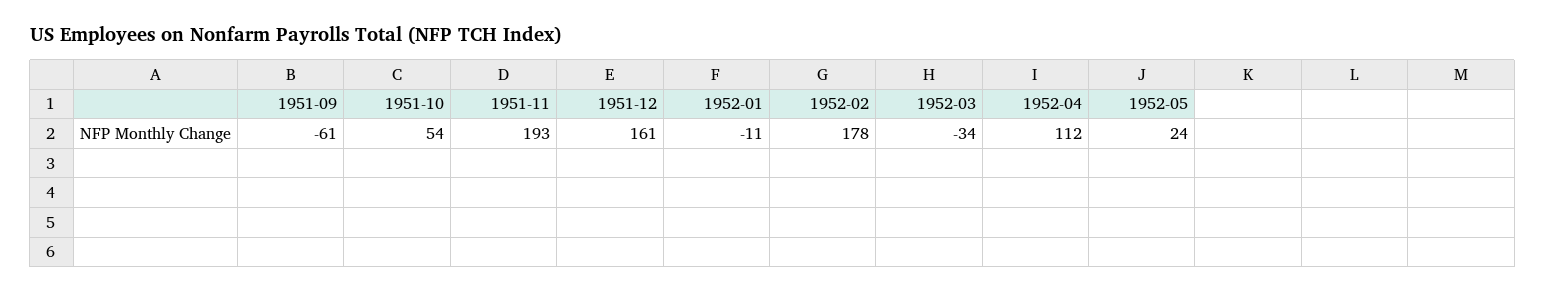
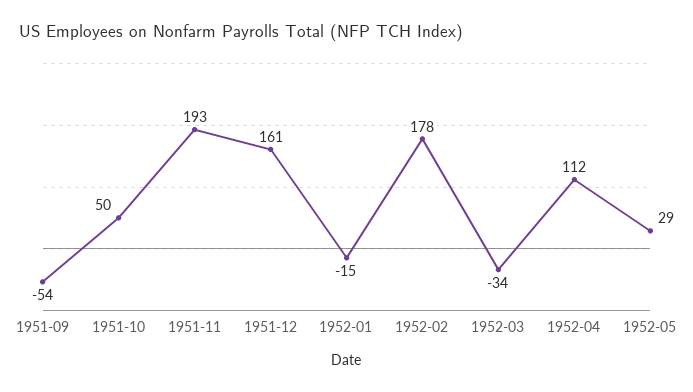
1951-09: -61 -> -54
1951-10: 54 -> 50
1952-01: -11 -> -15
1952-05: 24 -> 29

